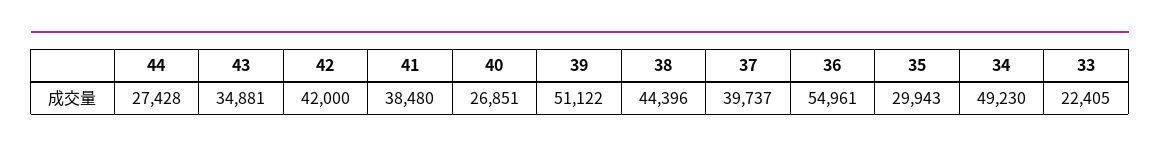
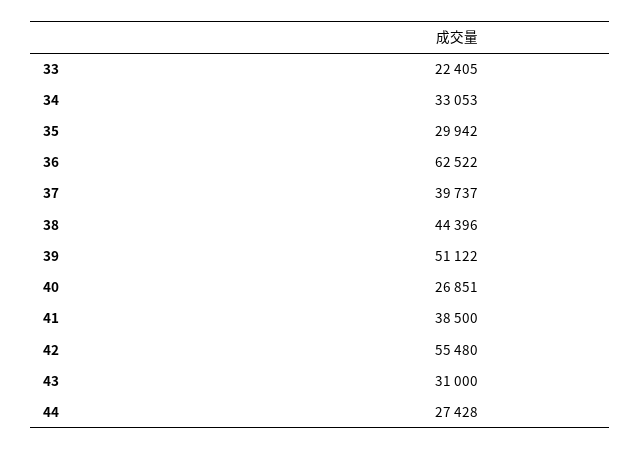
43: 34881 -> 31000
42: 42000 -> 55480
41: 38480 -> 38500
36: 54961 -> 62522
35: 29943 -> 29942
34: 49230 -> 33053

